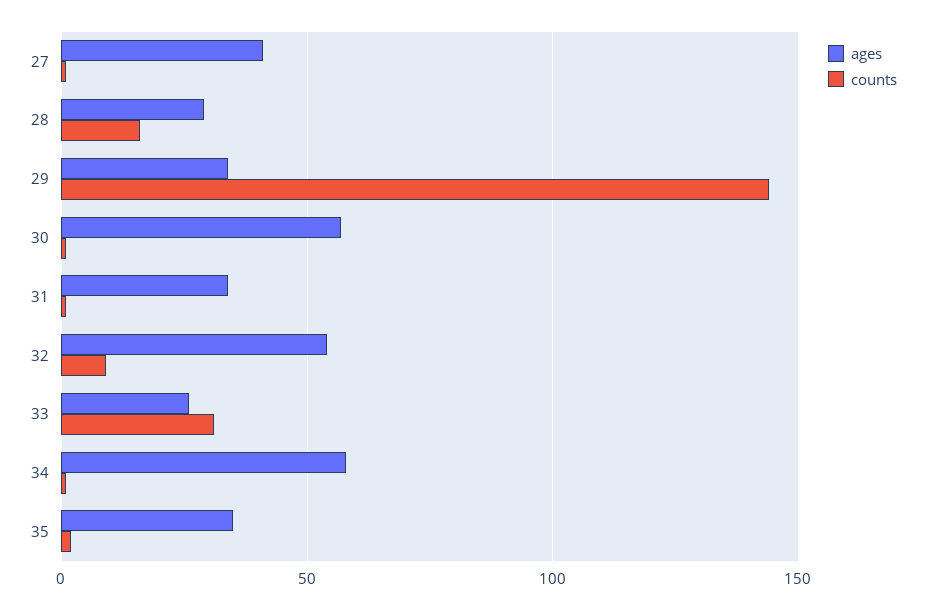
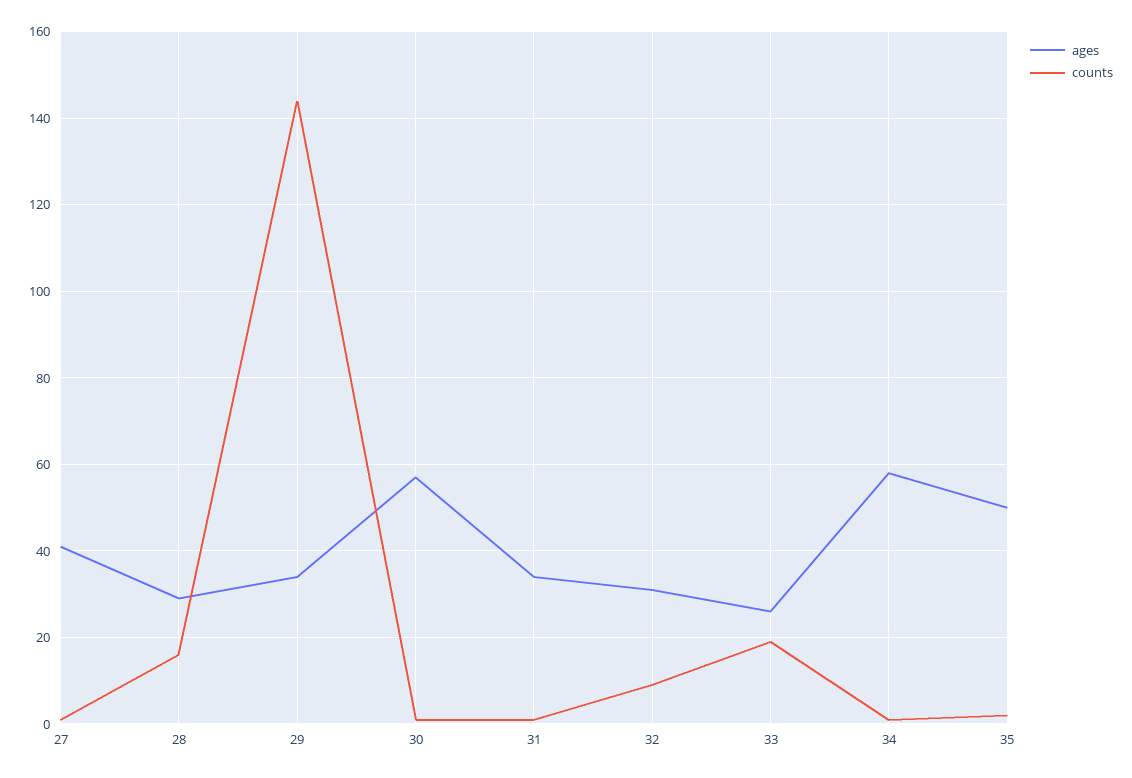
ages, 32: 55 -> 30
counts, 33: 30 -> 20
ages, 35: 35 -> 50

